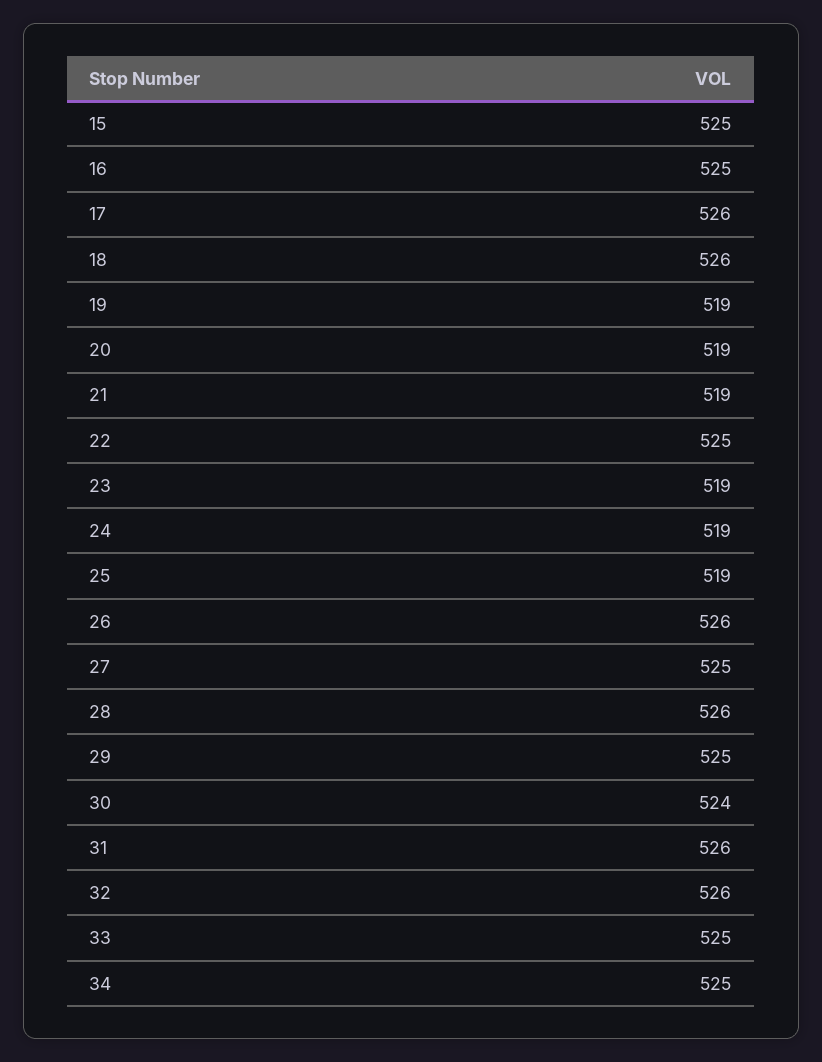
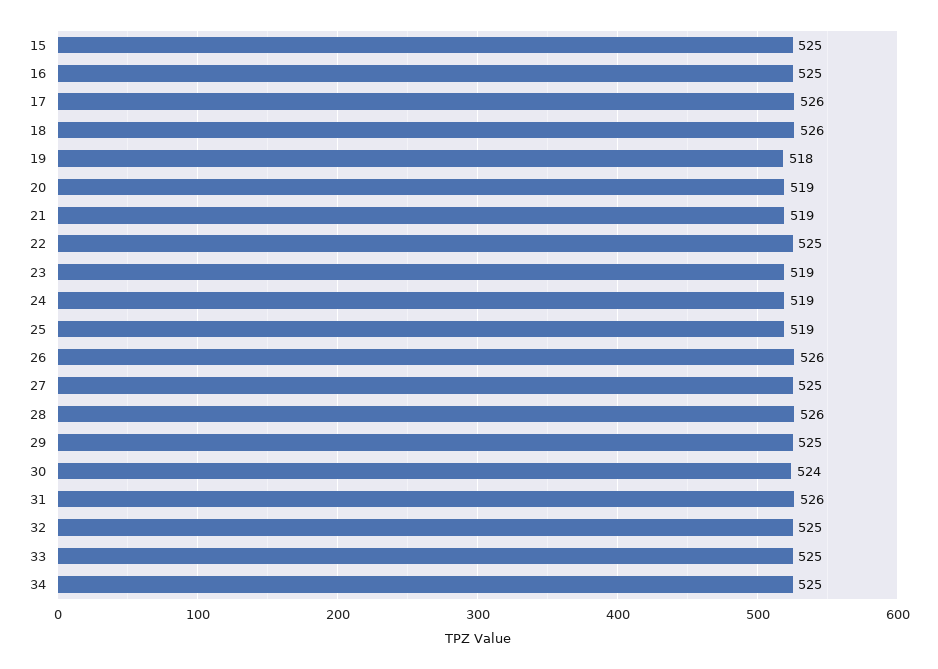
19: 519 -> 518
32: 526 -> 525

